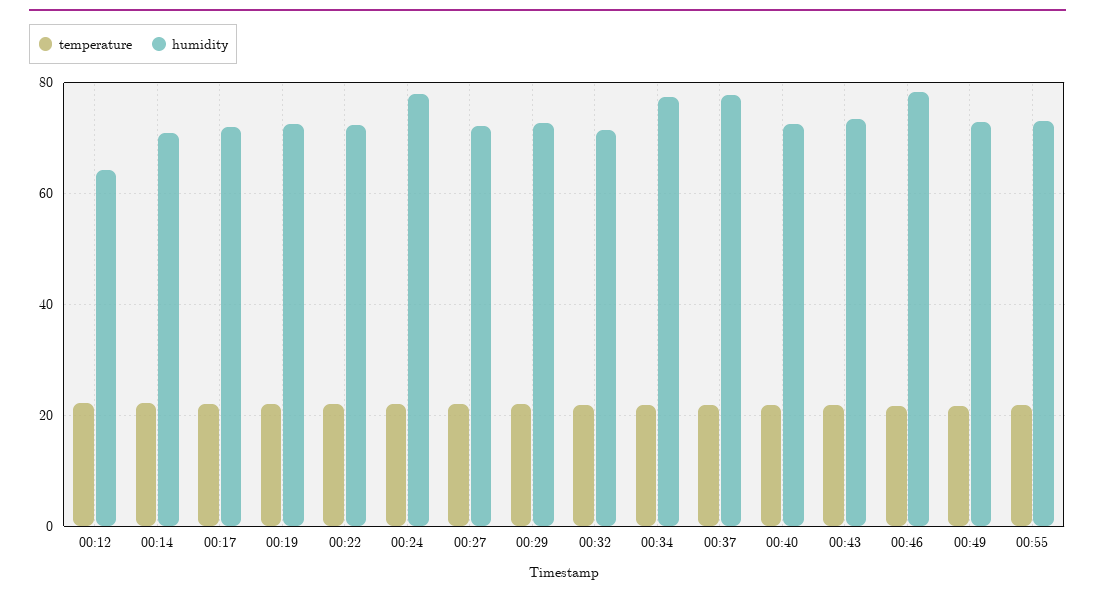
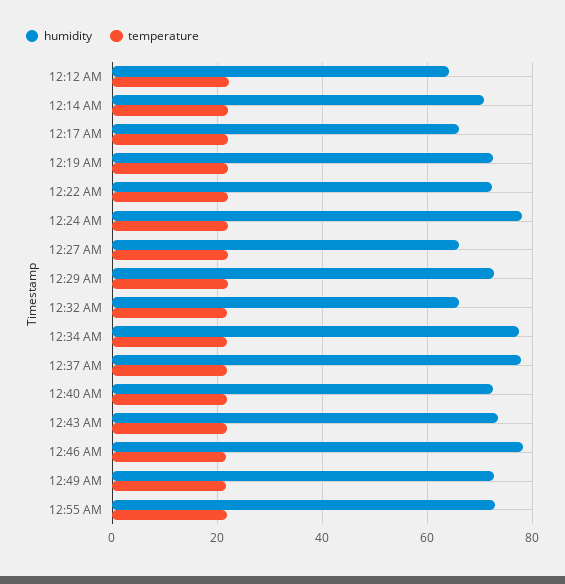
humidity, 00:17: 72 -> 66
humidity, 00:27: 72 -> 66
humidity, 00:32: 72 -> 66

